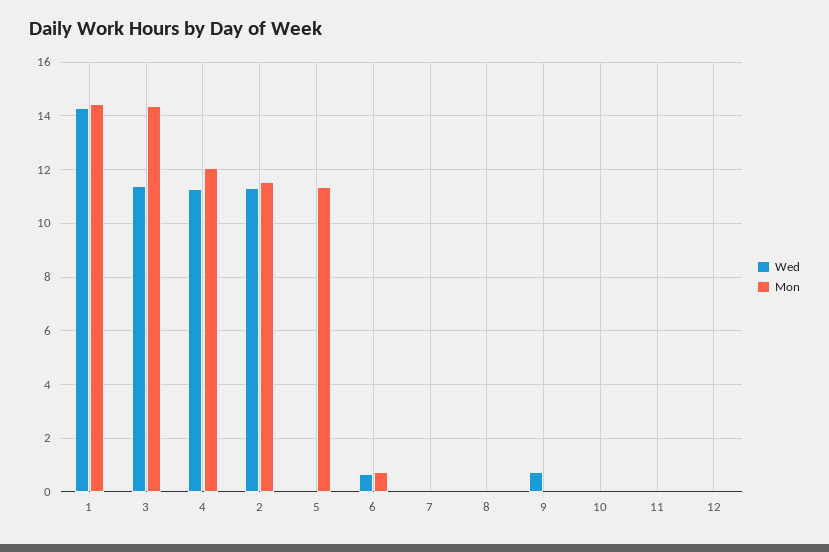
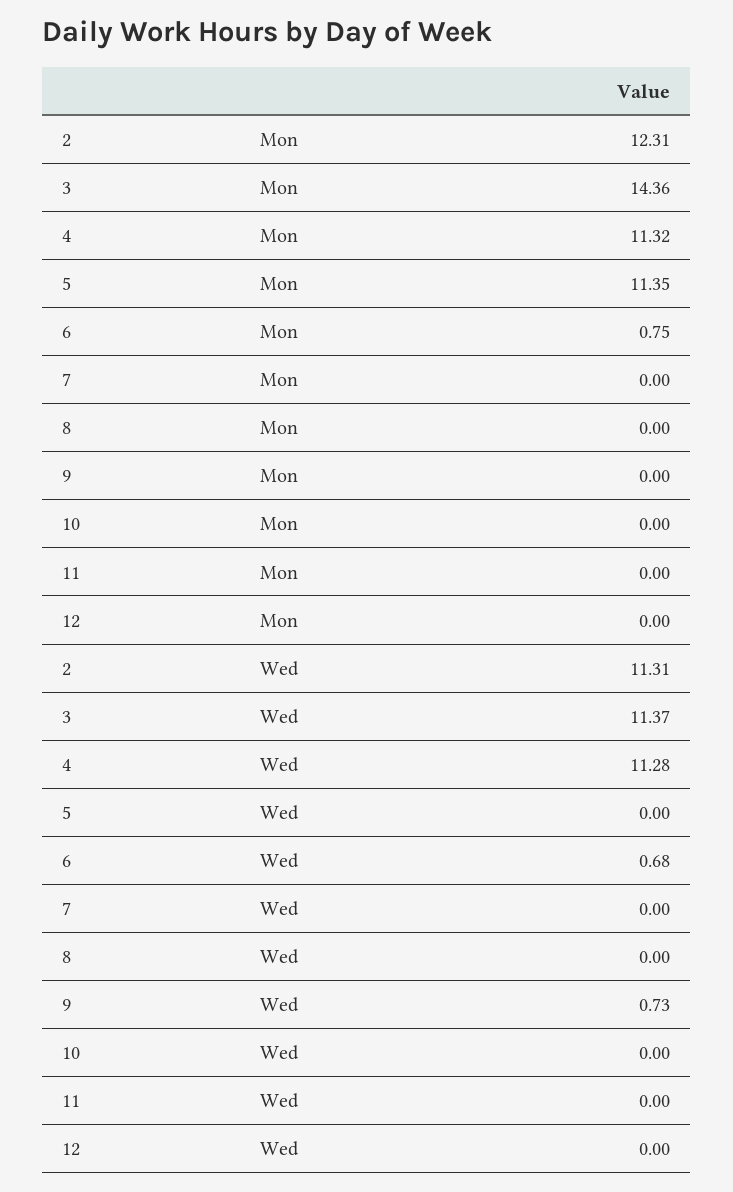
Wed, 1: 14.25 -> none
Mon, 1: 14.5 -> none
Mon, 4: 12 -> 11.32
Mon, 2: 11.5 -> 12.31

